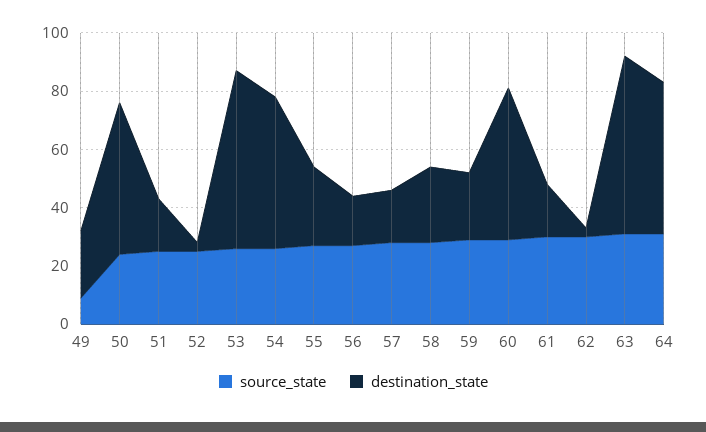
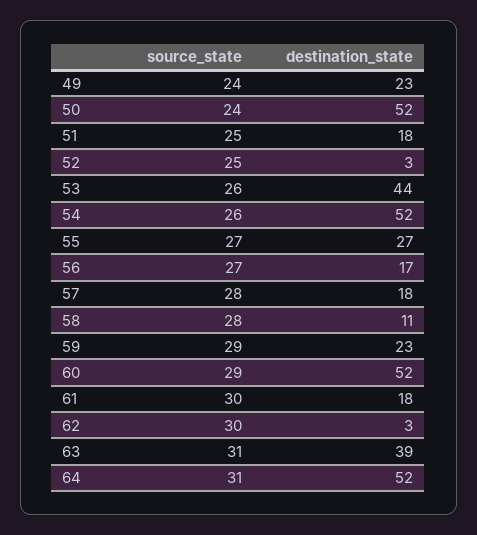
source_state, 49: 10 -> 24
destination_state, 53: 60 -> 44
destination_state, 58: 25 -> 11
destination_state, 63: 60 -> 39

